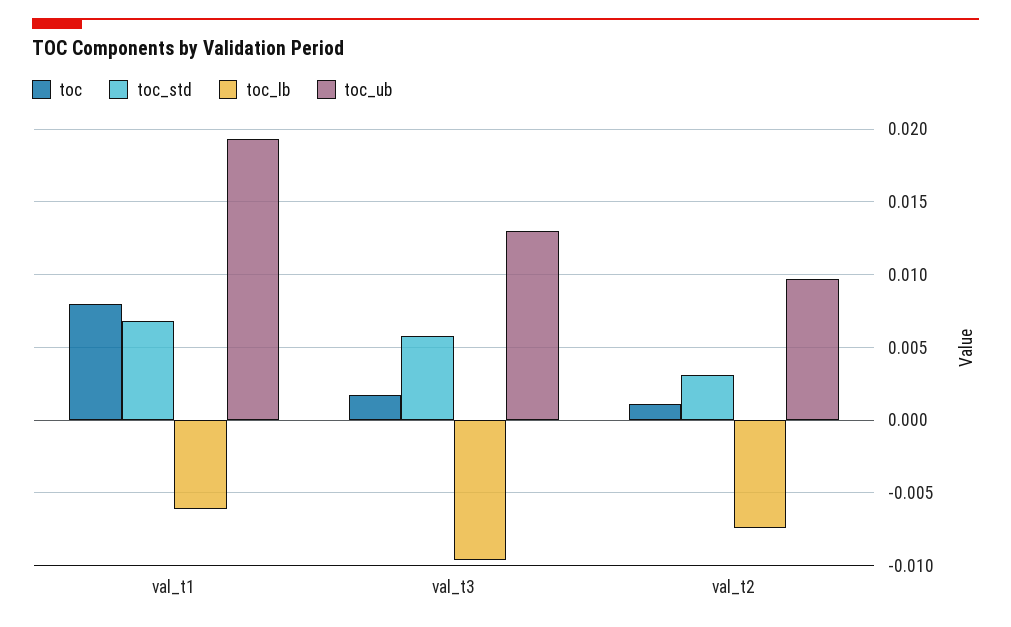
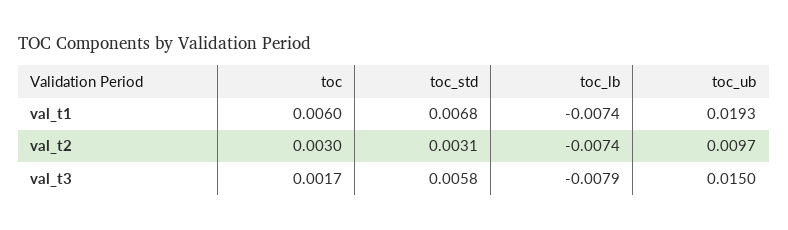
toc, val_t1: 0.008 -> 0.006
toc_lb, val_t1: -0.006 -> -0.0074
toc_lb, val_t3: -0.0095 -> -0.0079
toc_ub, val_t3: 0.013 -> 0.015
toc, val_t2: 0.001 -> 0.003

